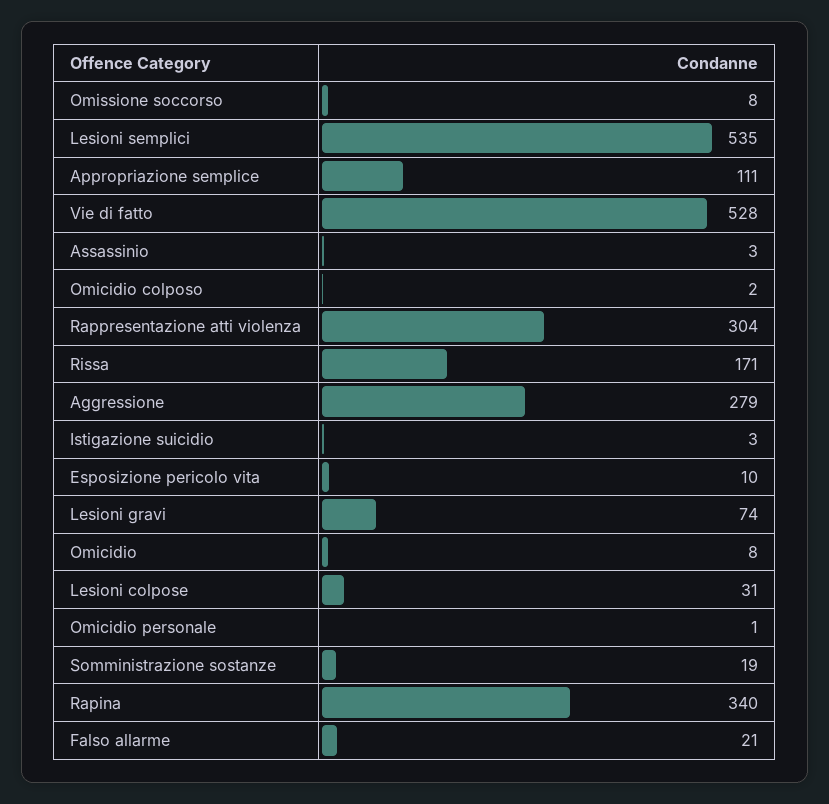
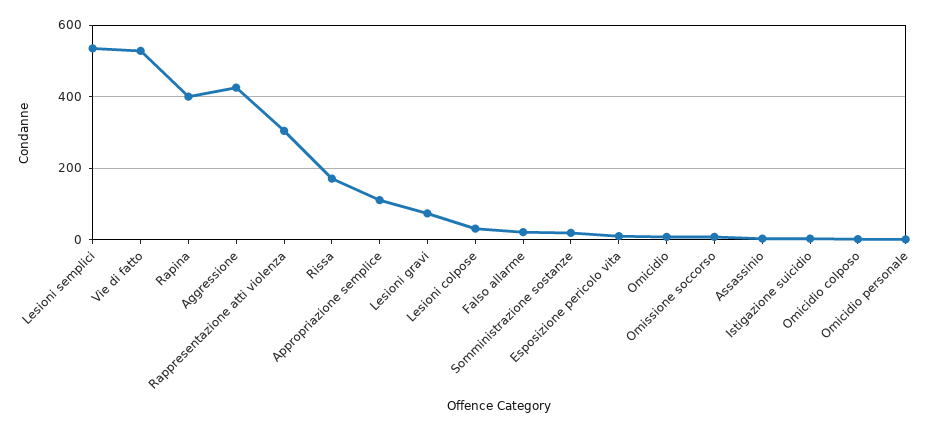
Aggressione: 279 -> 420
Rapina: 340 -> 400

